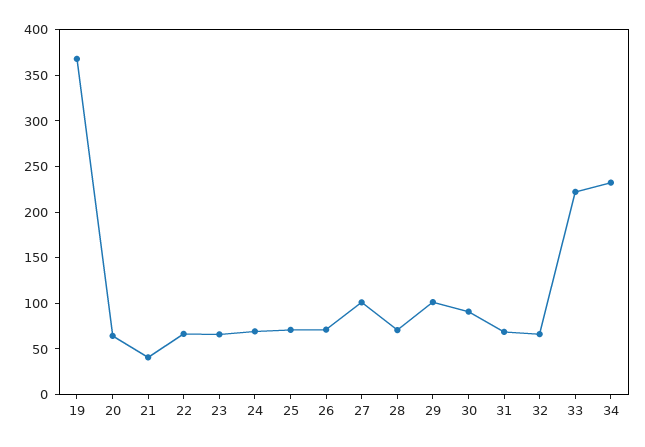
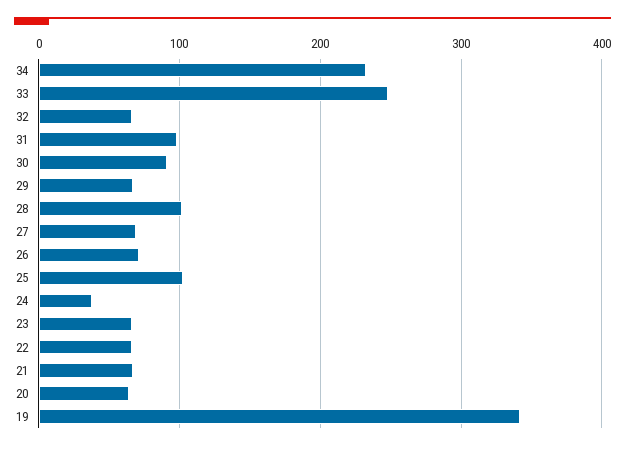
19: 370 -> 340
21: 40 -> 70
24: 70 -> 40
25: 70 -> 100
27: 100 -> 70
28: 70 -> 100
29: 100 -> 70
31: 70 -> 100
33: 220 -> 250

